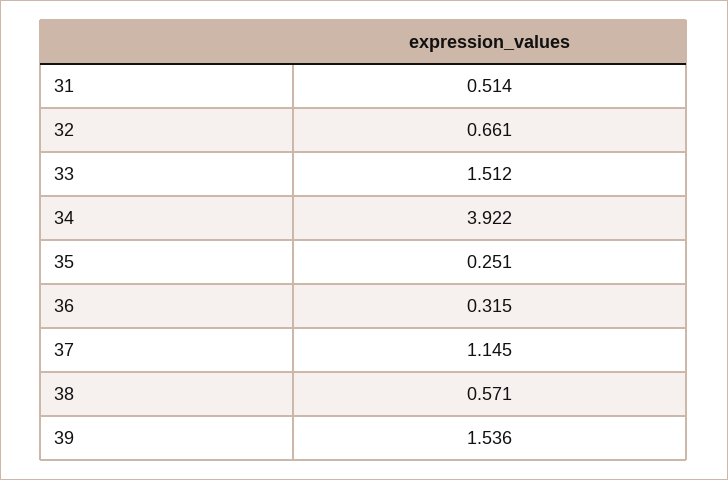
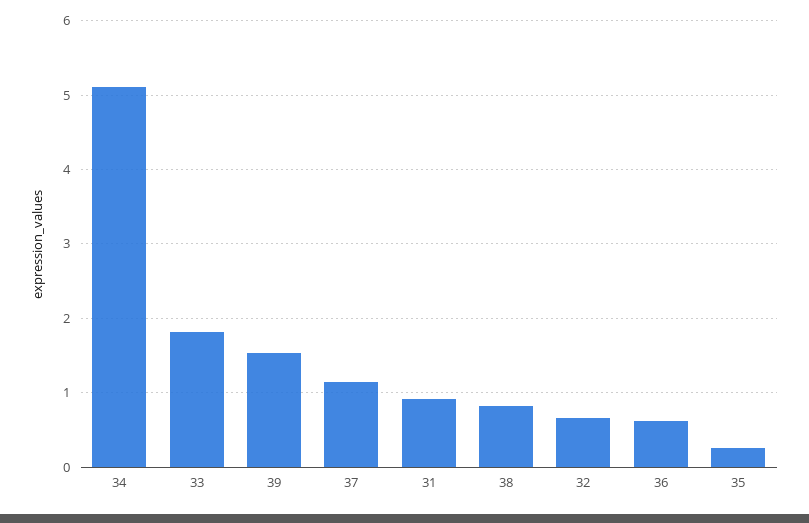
31: 0.514 -> 0.9
33: 1.512 -> 1.8
34: 3.922 -> 5.1
36: 0.315 -> 0.6
38: 0.571 -> 0.8

